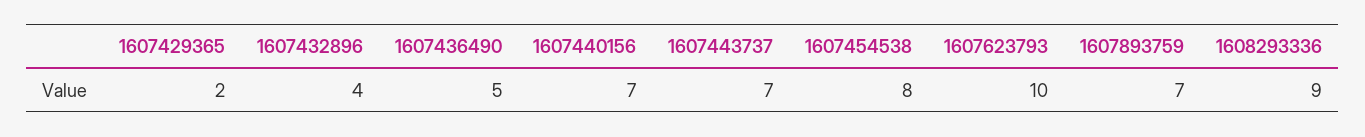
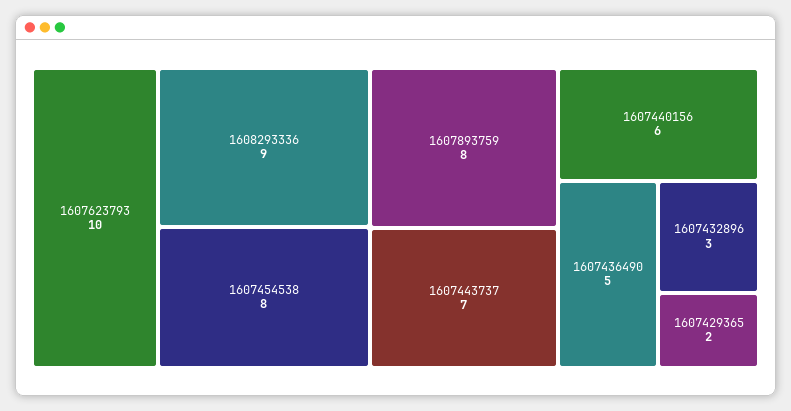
1607432896: 4 -> 3
1607440156: 7 -> 6
1607893759: 7 -> 8

